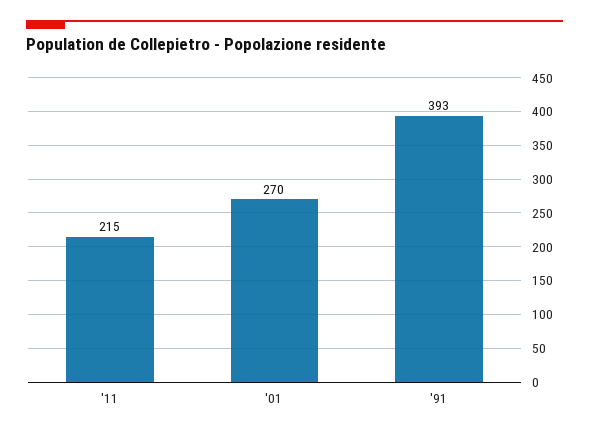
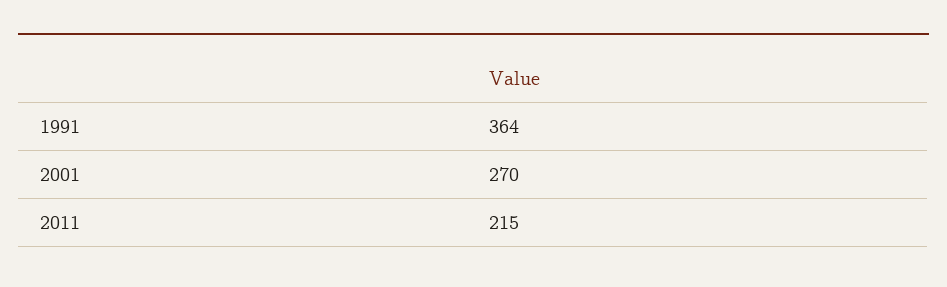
'91: 393 -> 364

